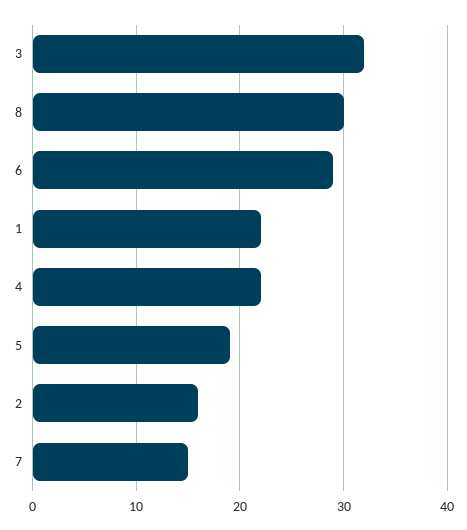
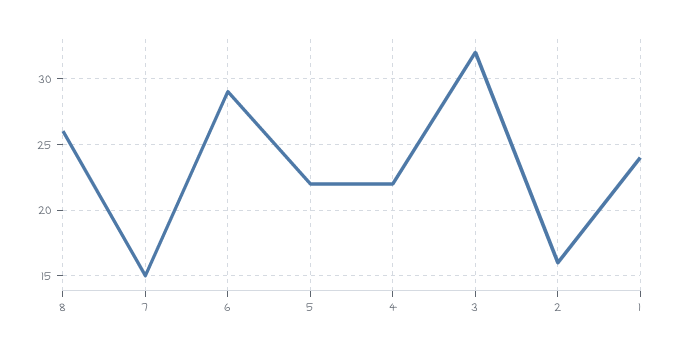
8: 30 -> 26
1: 22 -> 24
5: 19 -> 22

